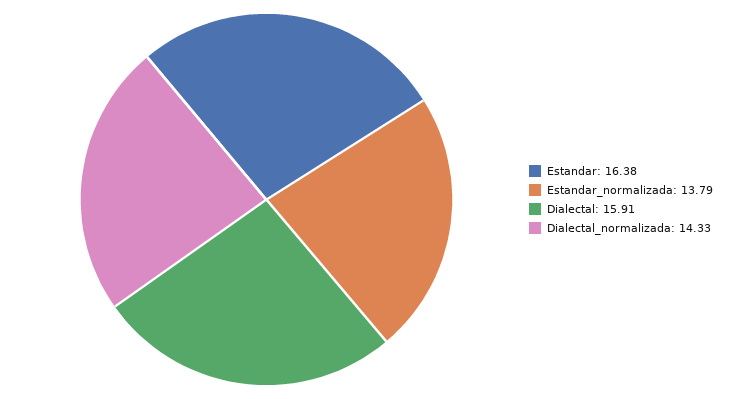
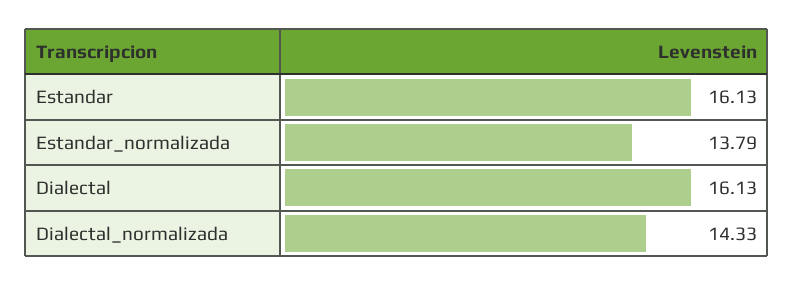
Estandar: 16.38 -> 16.13
Dialectal: 15.91 -> 16.13

